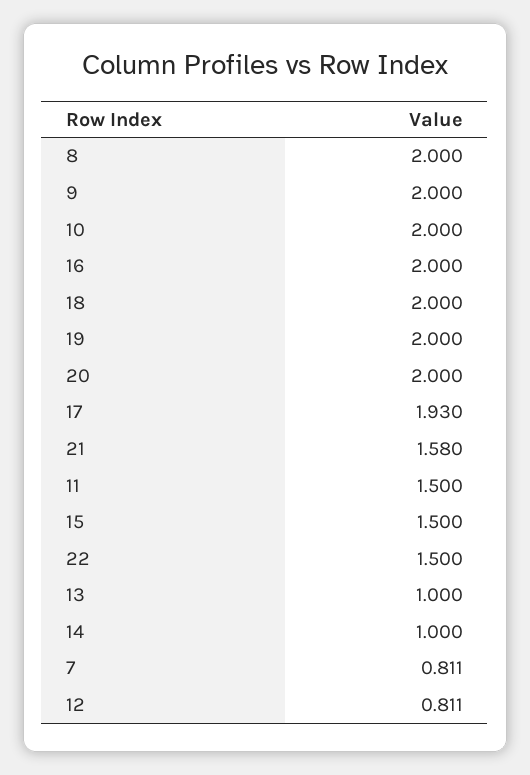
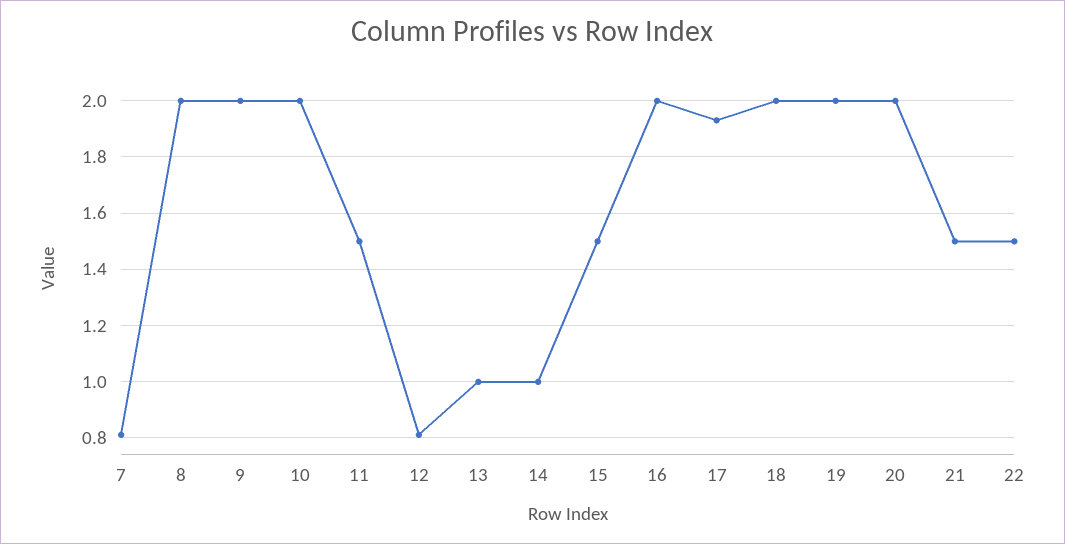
21: 1.58 -> 1.5

